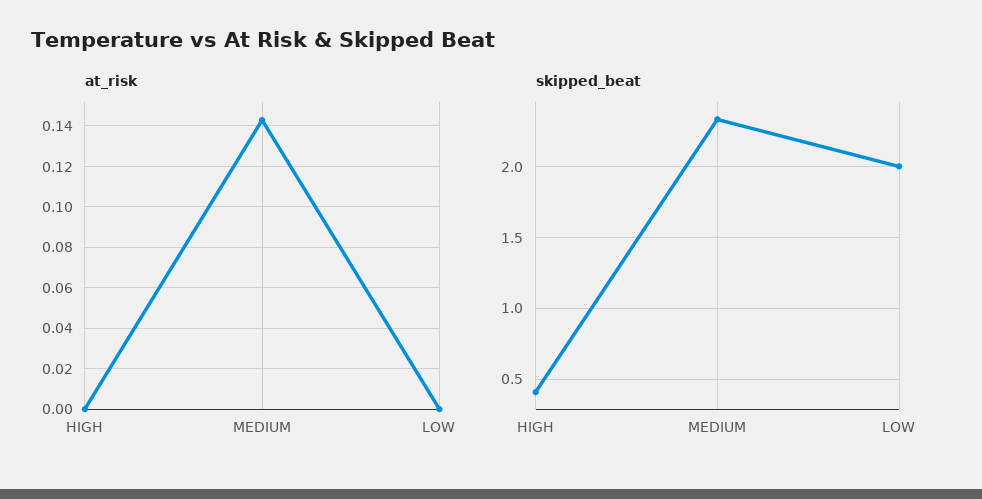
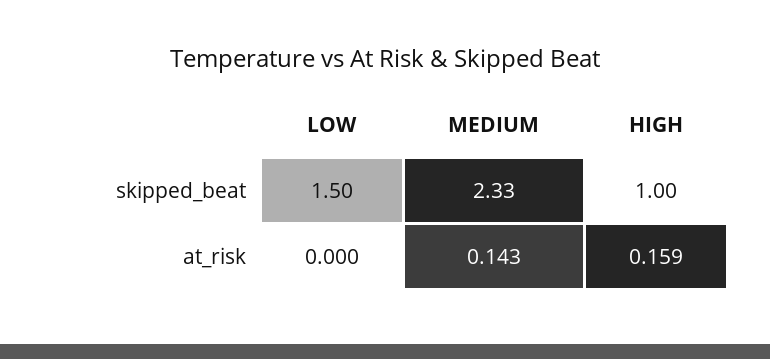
at_risk, HIGH: 0 -> 0.159
skipped_beat, HIGH: 0.4 -> 1
skipped_beat, LOW: 2 -> 1.5

